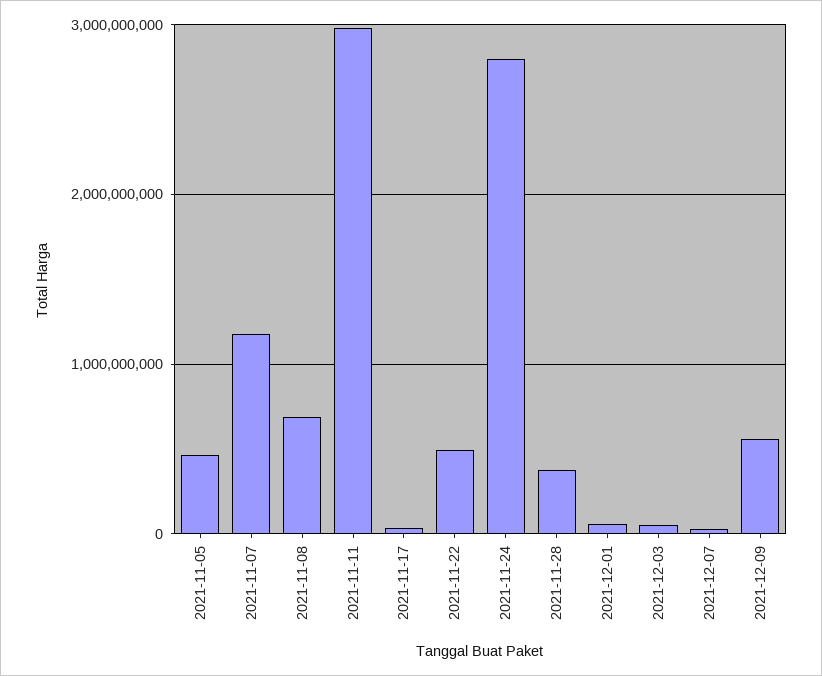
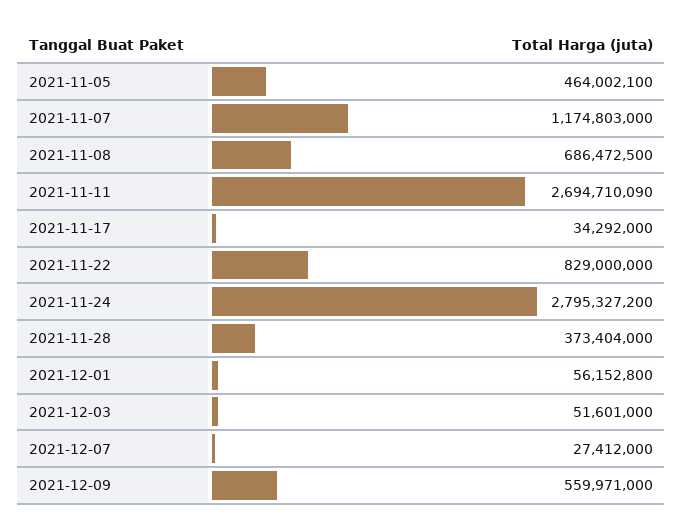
2021-11-11: 3000000000 -> 2694710090
2021-11-22: 500000000 -> 829000000

